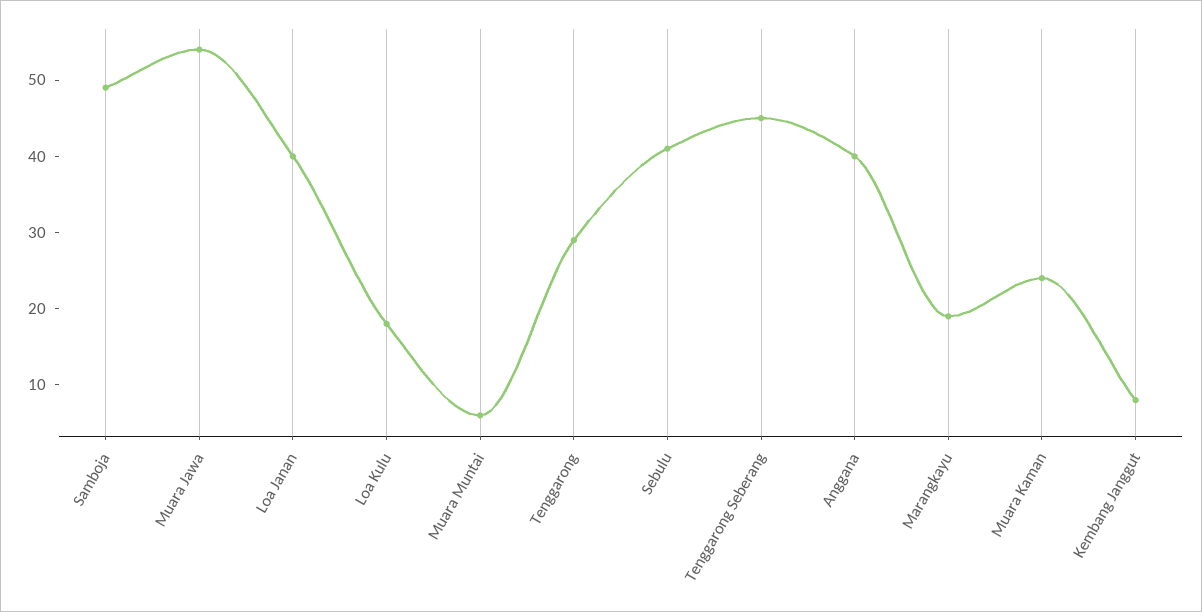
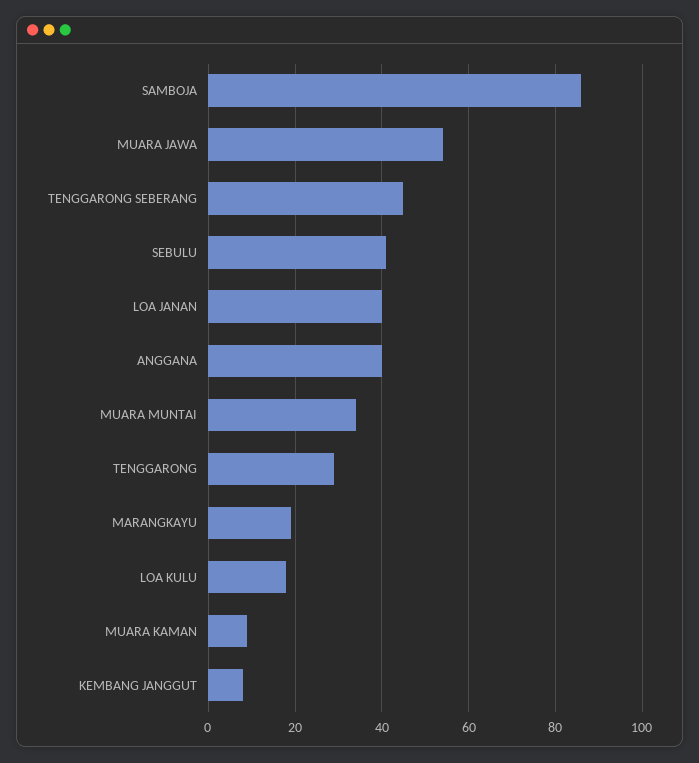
Samboja: 50 -> 85
Muara Muntai: 5 -> 35
Muara Kaman: 25 -> 10

